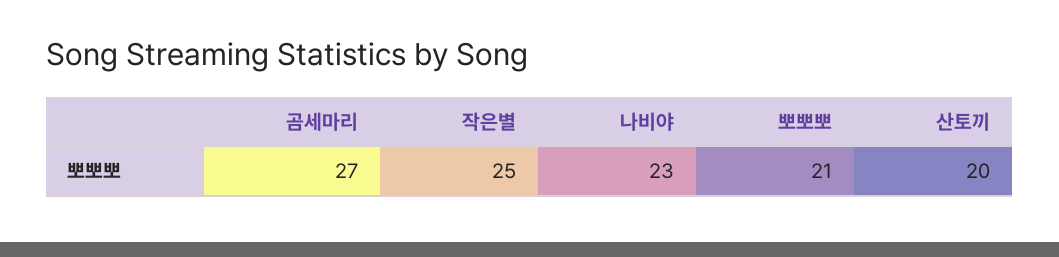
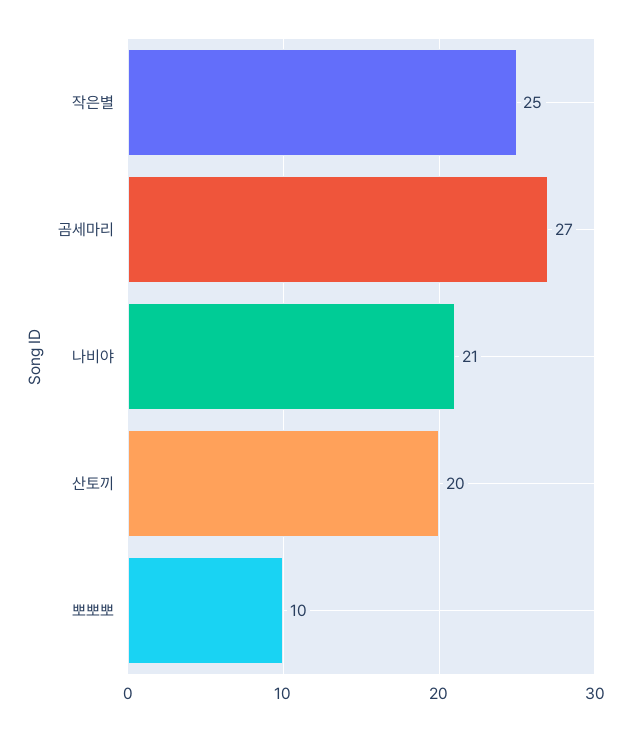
나비야: 23 -> 21
뽀뽀뽀: 21 -> 10

